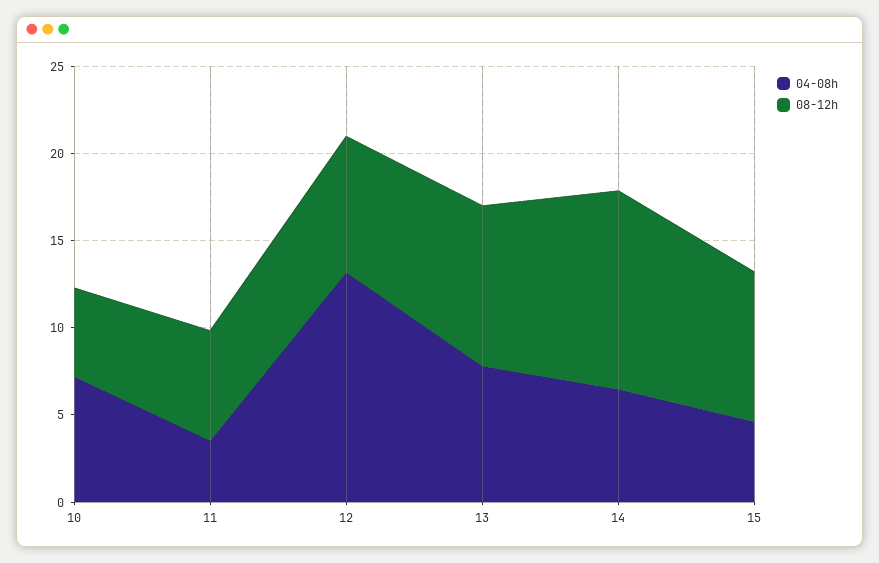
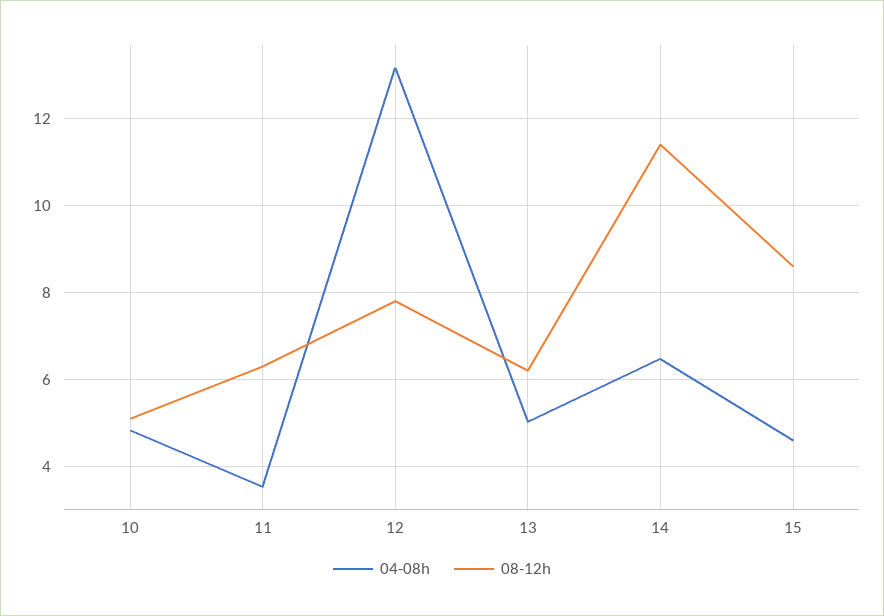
04-08h, 10: 7 -> 4.8
04-08h, 13: 8 -> 5
08-12h, 13: 9 -> 6.2

